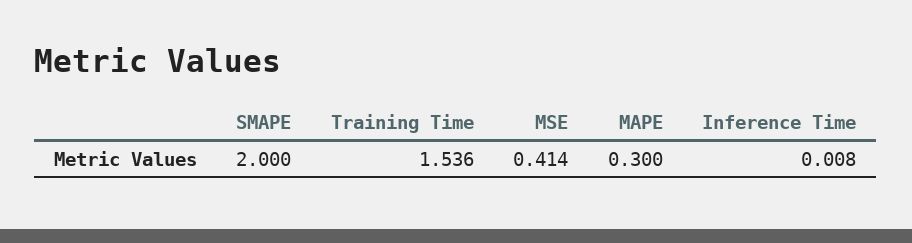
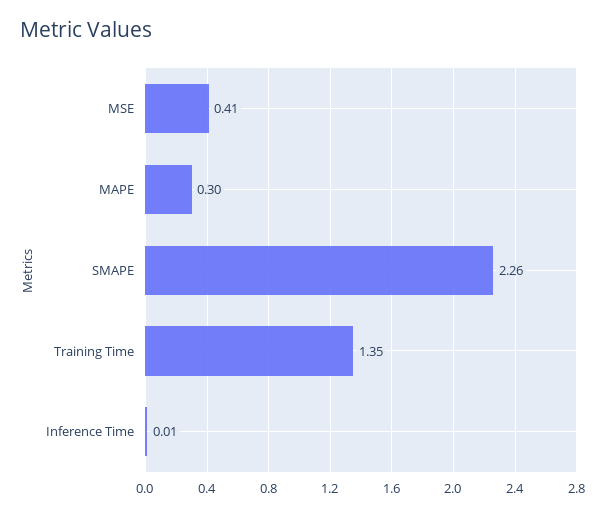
SMAPE: 2 -> 2.26
Training Time: 1.536 -> 1.35

